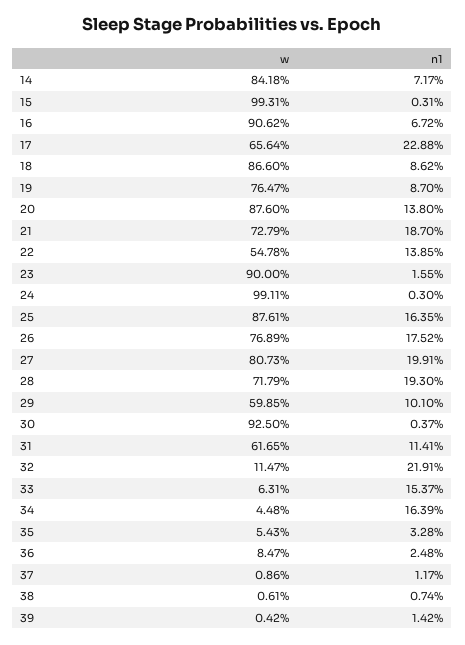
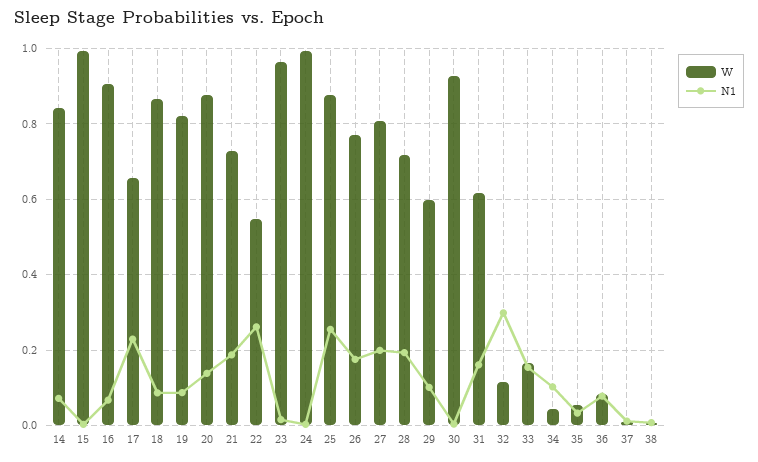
w, 19: 0.7647 -> 0.82
n1, 22: 0.1385 -> 0.26
w, 23: 0.9 -> 0.96
n1, 25: 0.1635 -> 0.26
n1, 31: 0.1141 -> 0.16
n1, 32: 0.2191 -> 0.3
w, 33: 0.0631 -> 0.16
n1, 34: 0.1639 -> 0.1
n1, 36: 0.0248 -> 0.08
w, 39: 0.0042 -> none
n1, 39: 0.0142 -> none

